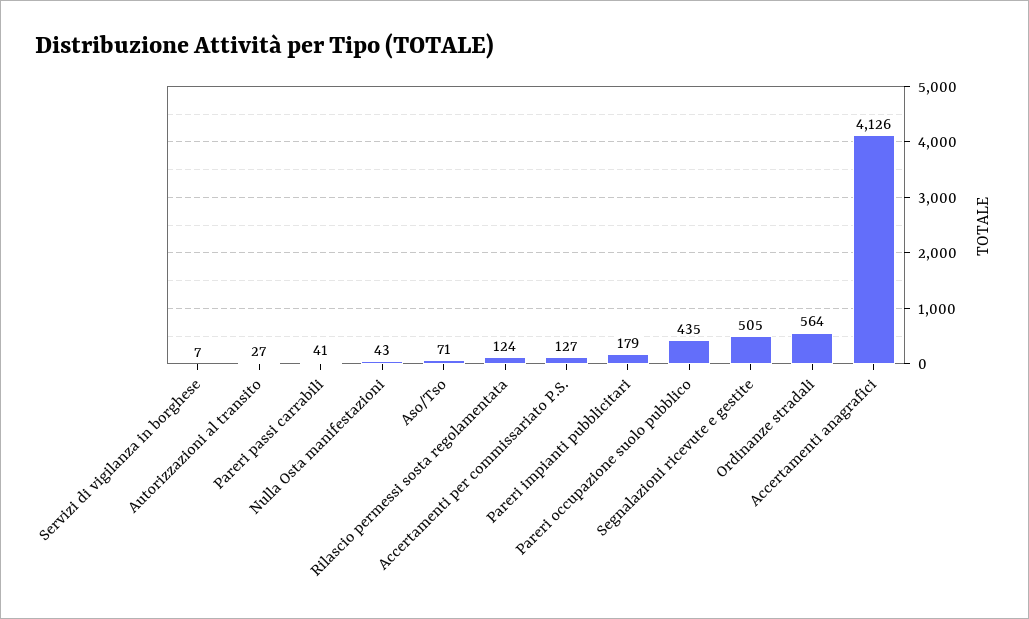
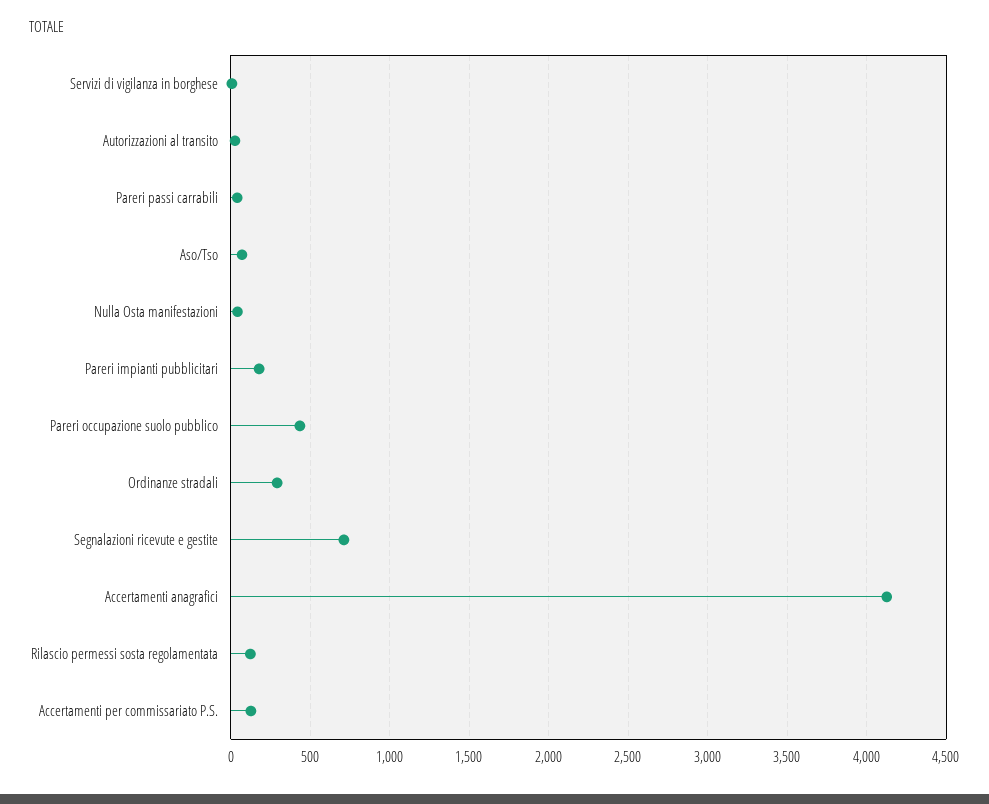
Segnalazioni ricevute e gestite: 505 -> 700
Ordinanze stradali: 564 -> 300

